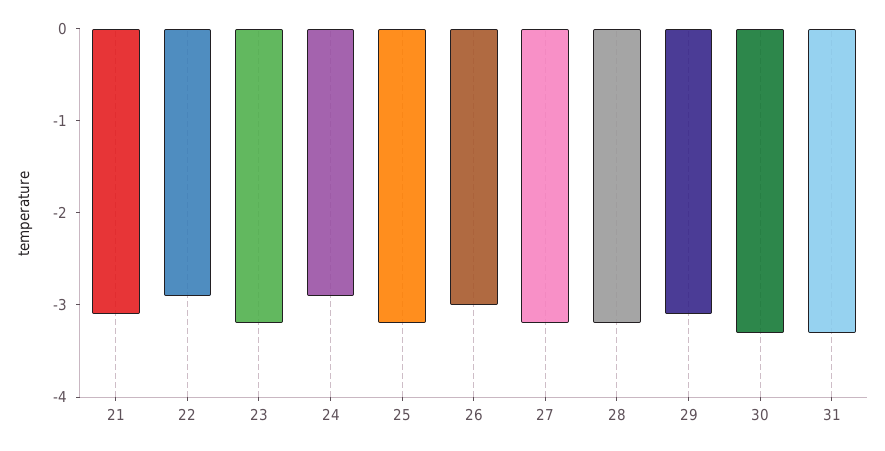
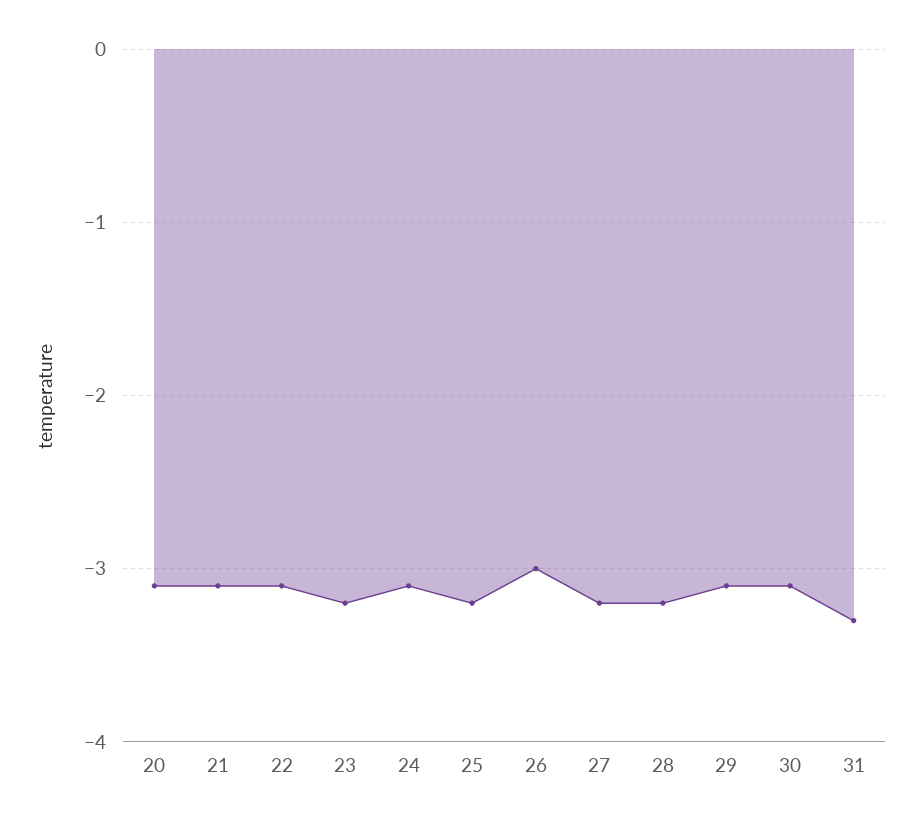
22: -2.9 -> -3.1
24: -2.9 -> -3.1
30: -3.3 -> -3.1
20: none -> -3.1

